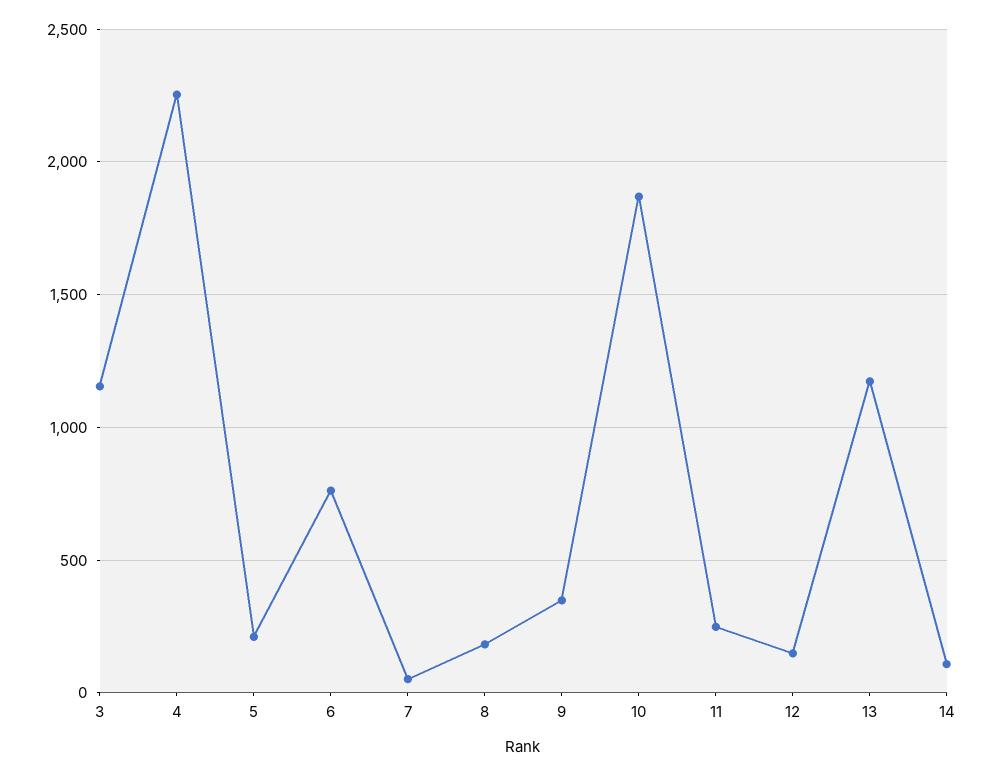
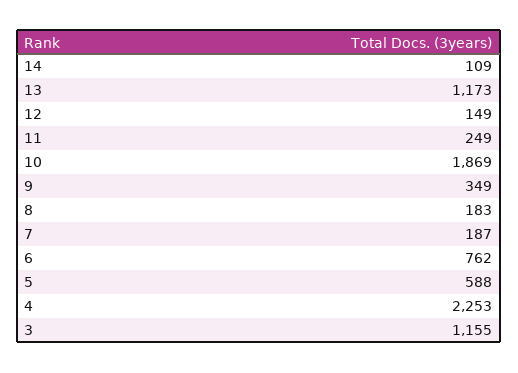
5: 200 -> 588
7: 50 -> 187

